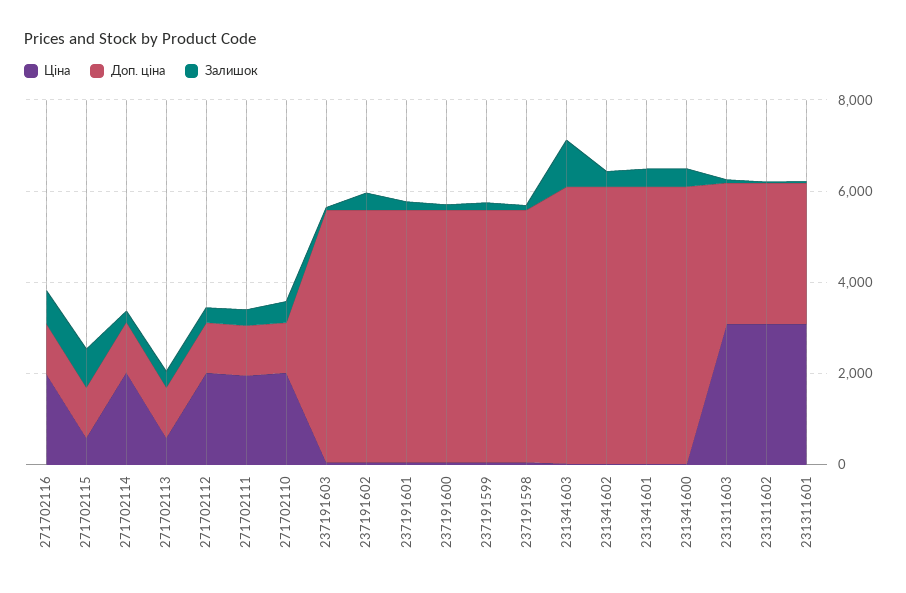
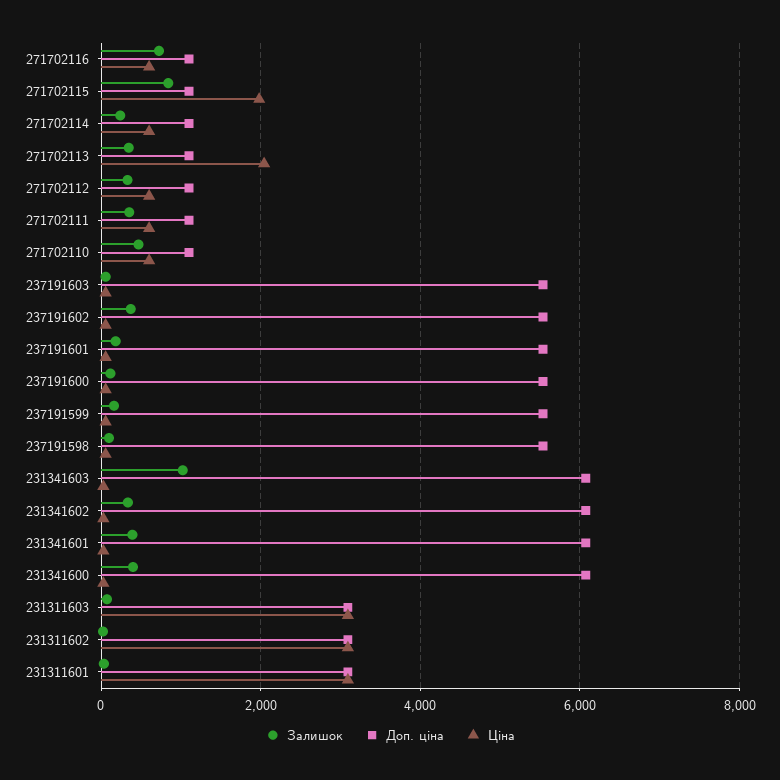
Ціна, 271702116: 2000 -> 600
Ціна, 271702115: 500 -> 2000
Ціна, 271702114: 2000 -> 600
Ціна, 271702113: 500 -> 2000
Ціна, 271702112: 2000 -> 600
Ціна, 271702111: 2000 -> 600
Ціна, 271702110: 2000 -> 600

